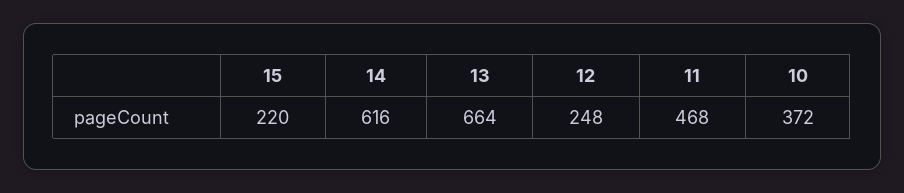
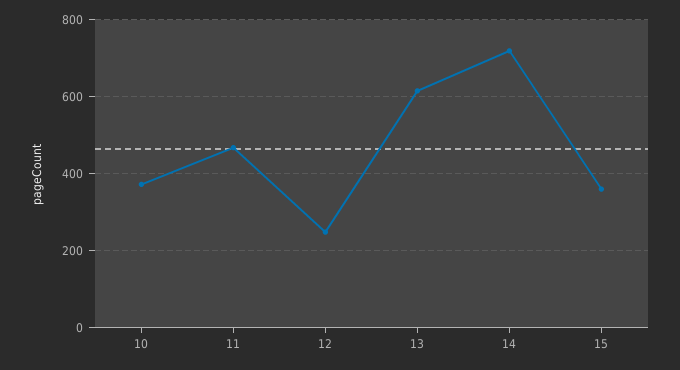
15: 220 -> 360
14: 616 -> 720
13: 664 -> 620

